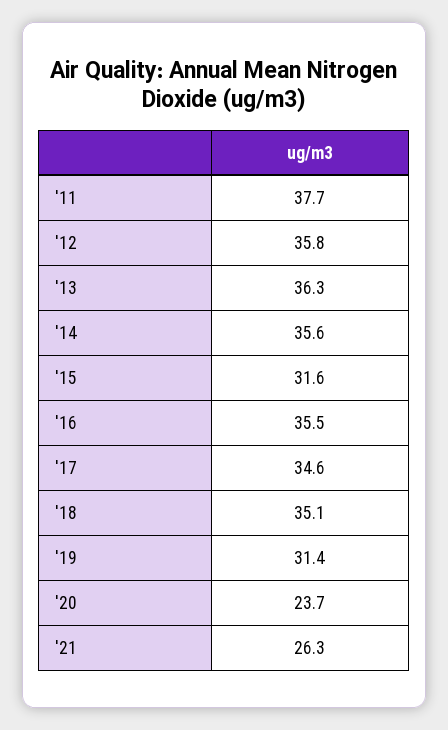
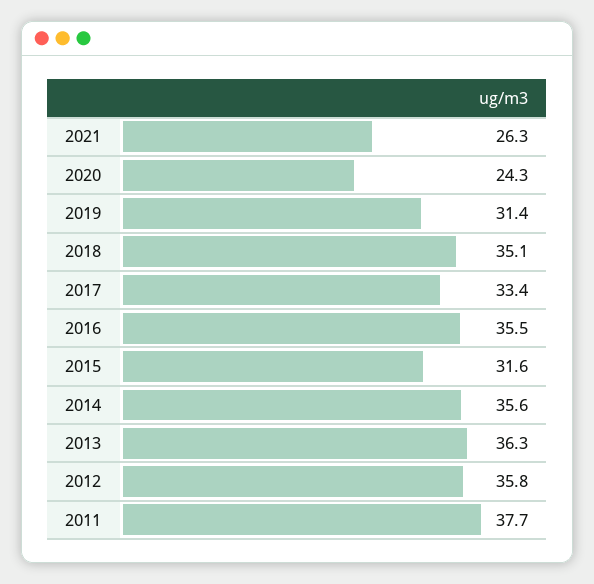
'17: 34.6 -> 33.4
'20: 23.7 -> 24.3

